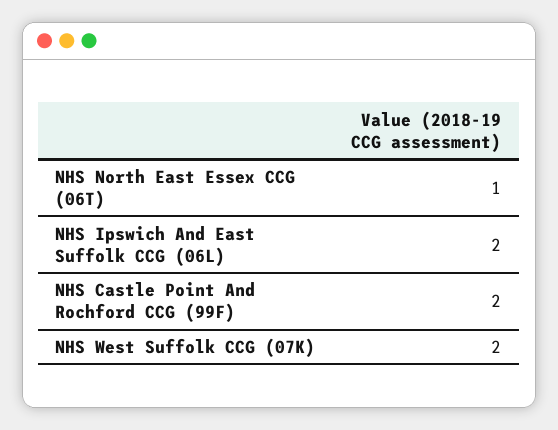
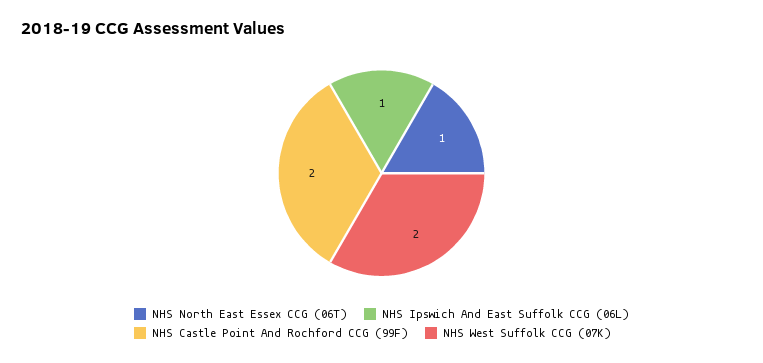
NHS Ipswich And East Suffolk CCG (06L): 2 -> 1

